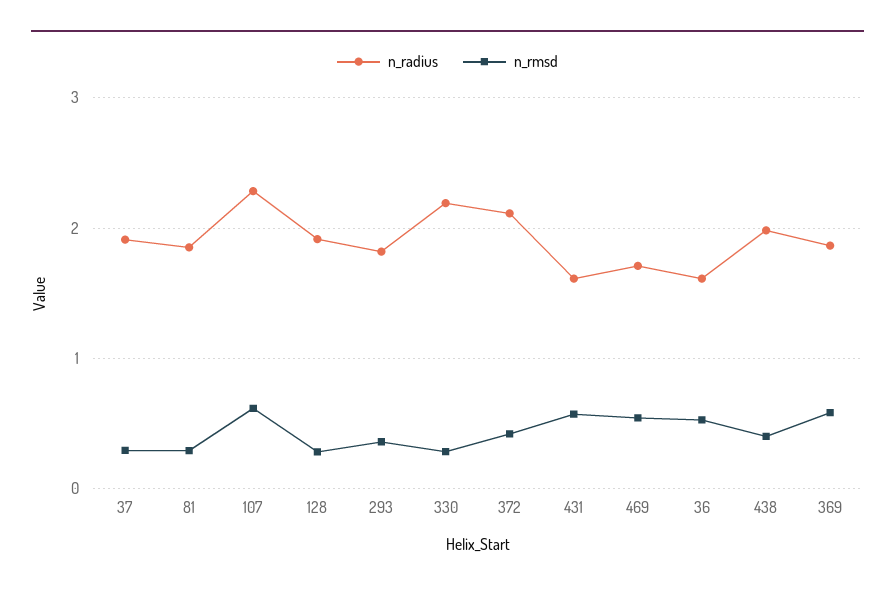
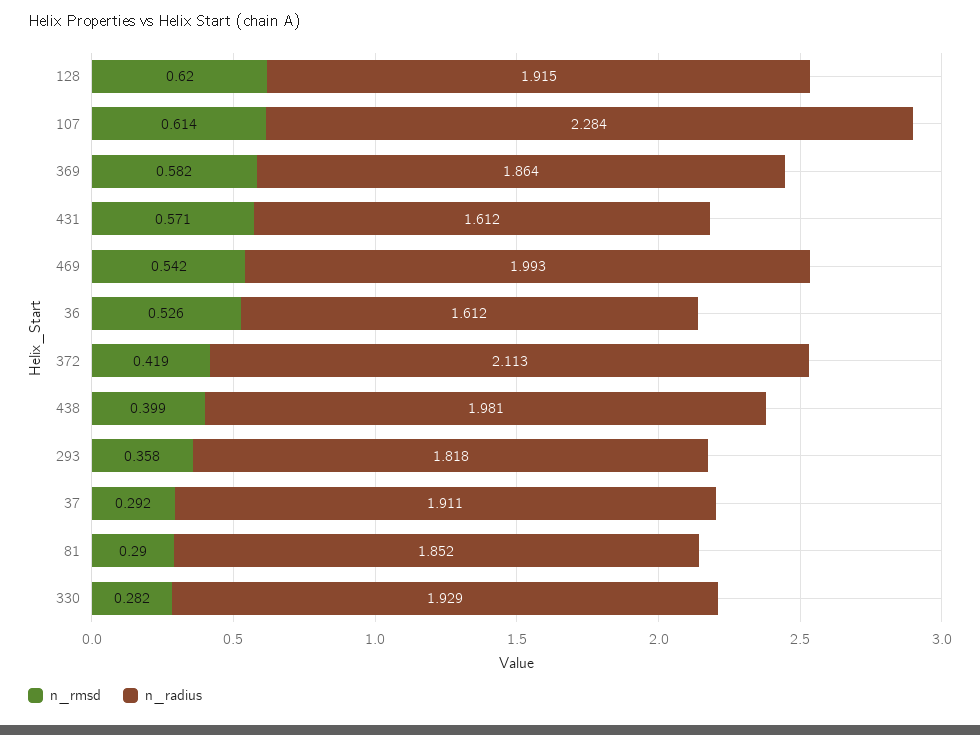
n_rmsd, 128: 0.3 -> 0.62
n_radius, 330: 2.2 -> 1.929
n_radius, 469: 1.7 -> 1.993

